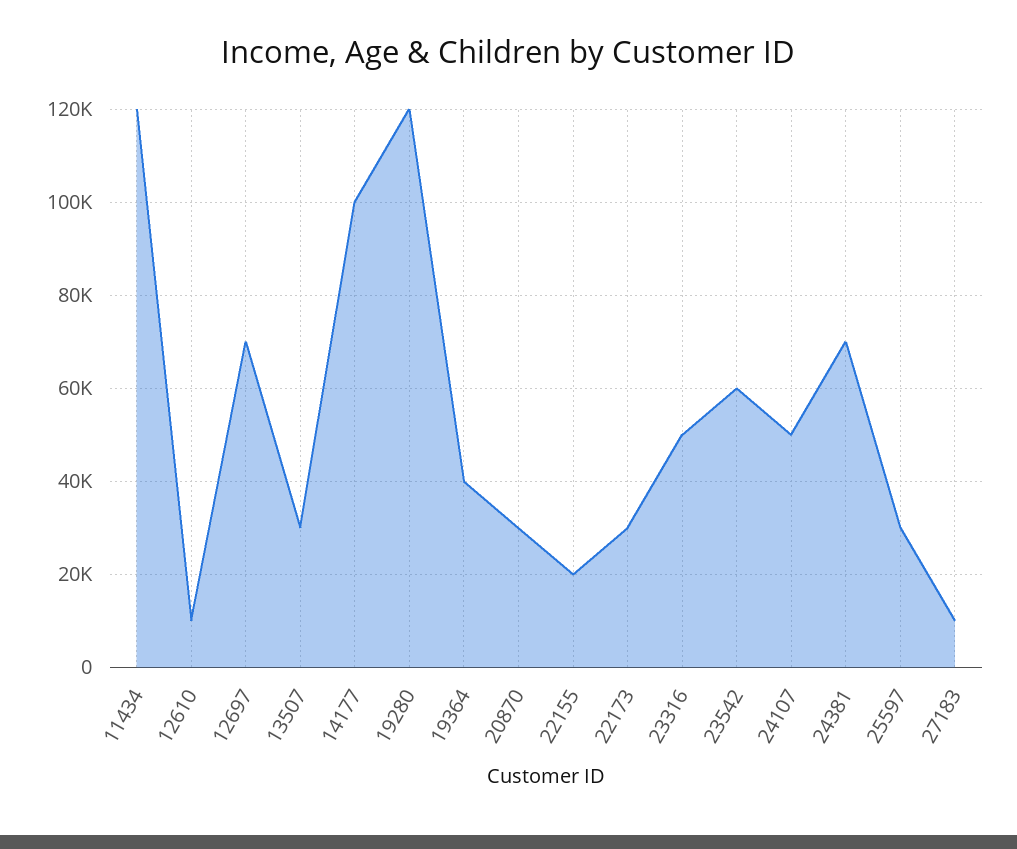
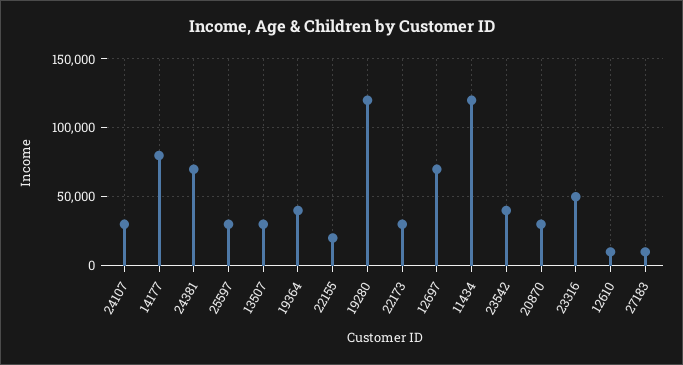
14177: 100000 -> 80000
23542: 60000 -> 40000
24107: 50000 -> 30000

